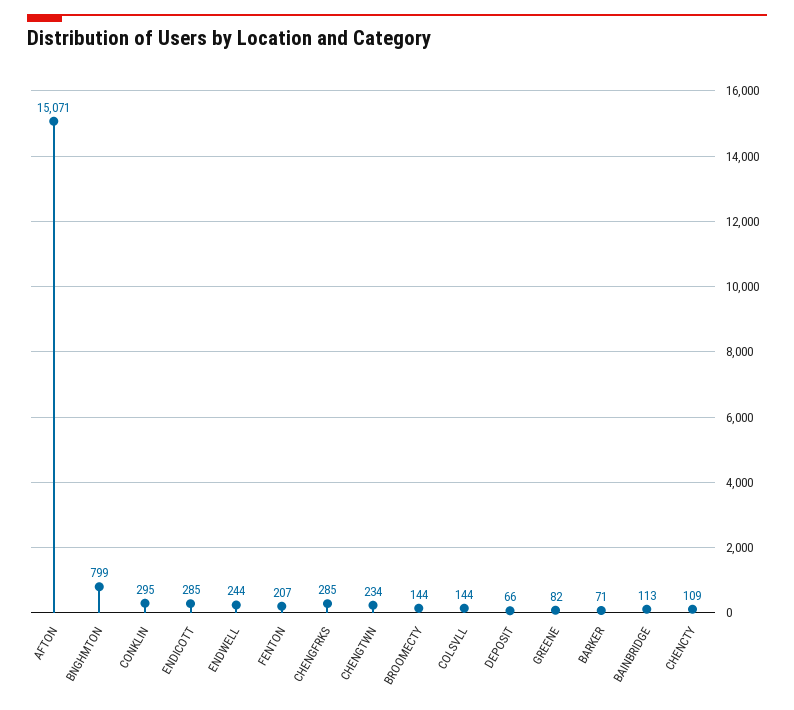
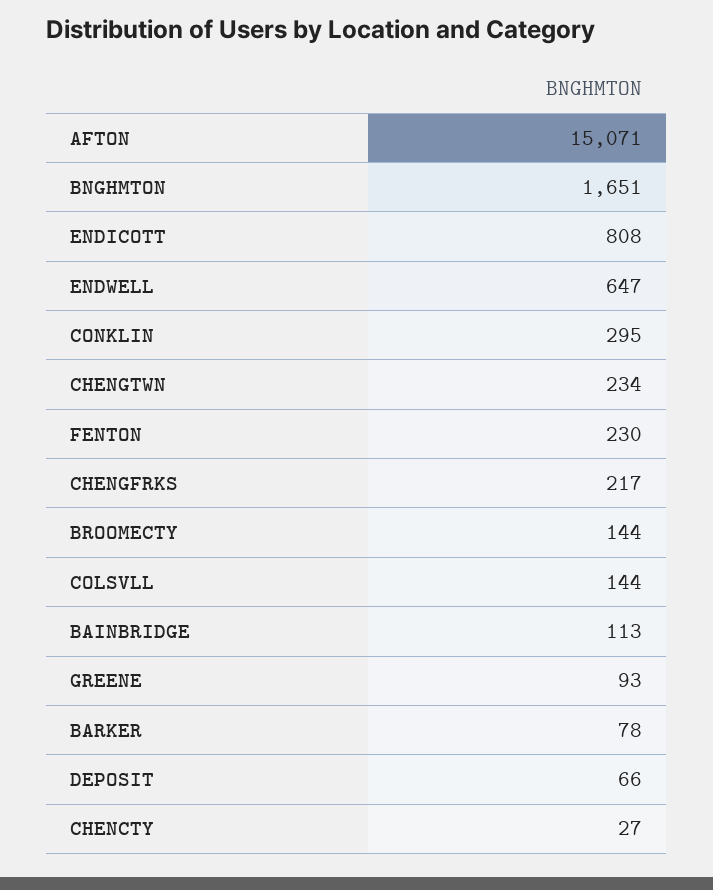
BNGHMTON: 799 -> 1651
ENDICOTT: 285 -> 808
ENDWELL: 244 -> 647
FENTON: 207 -> 230
CHENGFRKS: 285 -> 217
GREENE: 82 -> 93
BARKER: 71 -> 78
CHENCTY: 109 -> 27

